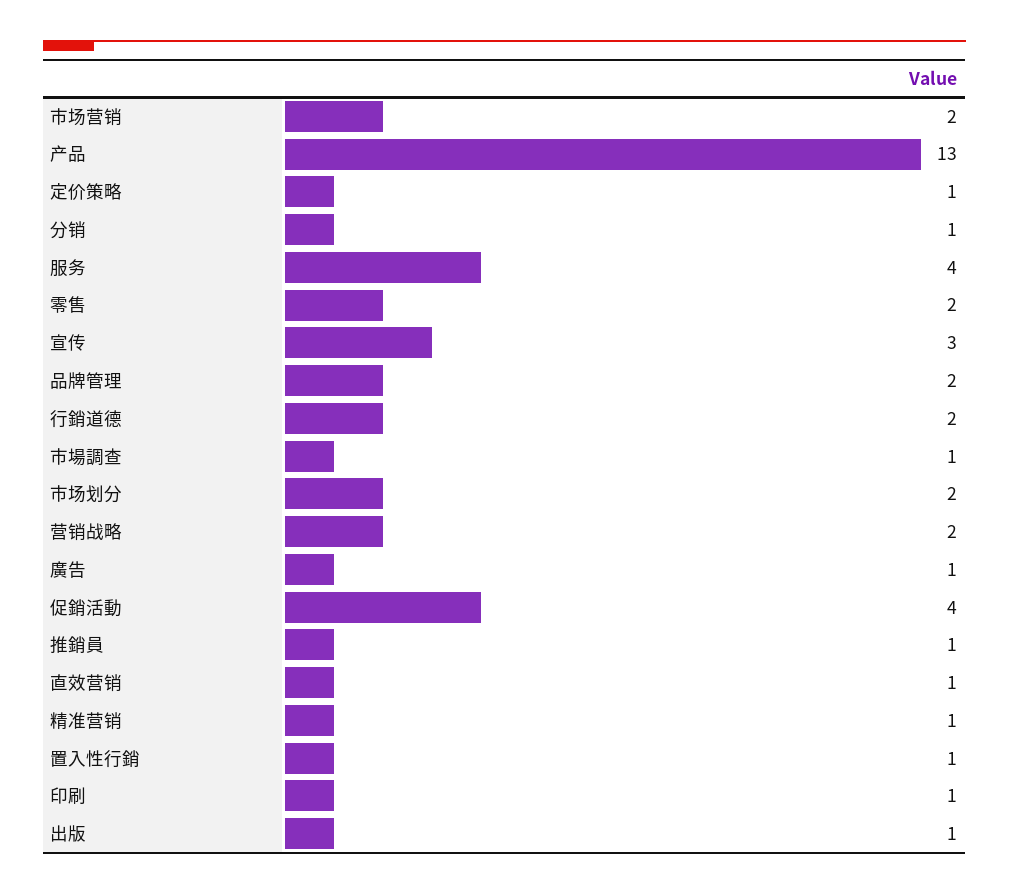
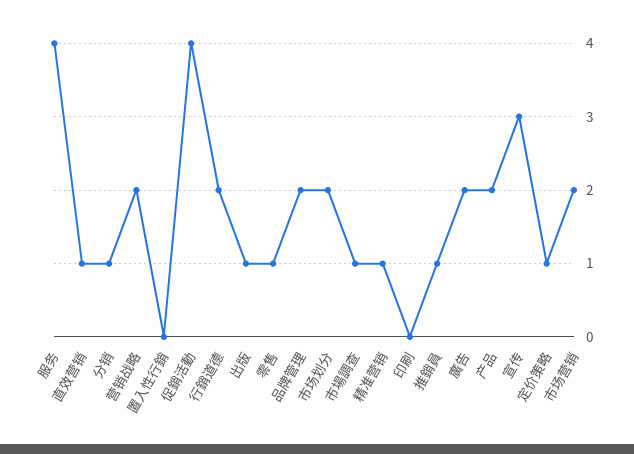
产品: 13 -> 2
零售: 2 -> 1
廣告: 1 -> 2
置入性行銷: 1 -> 0
印刷: 1 -> 0

